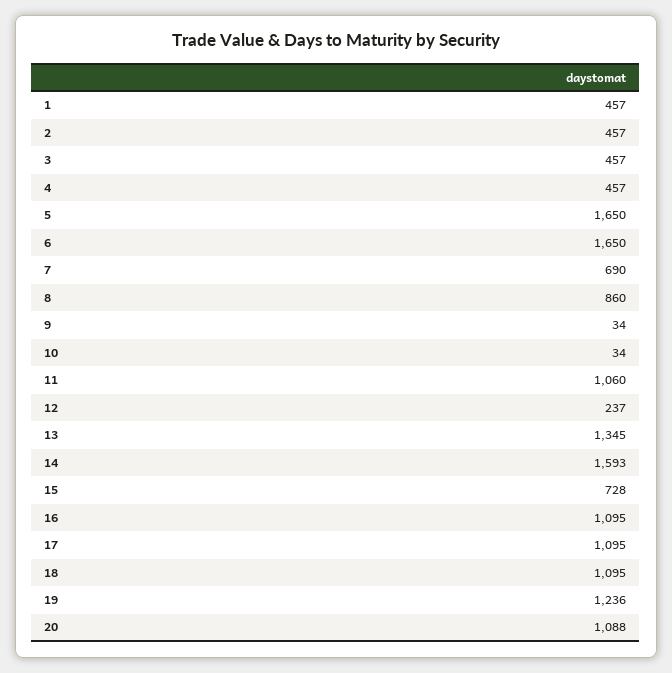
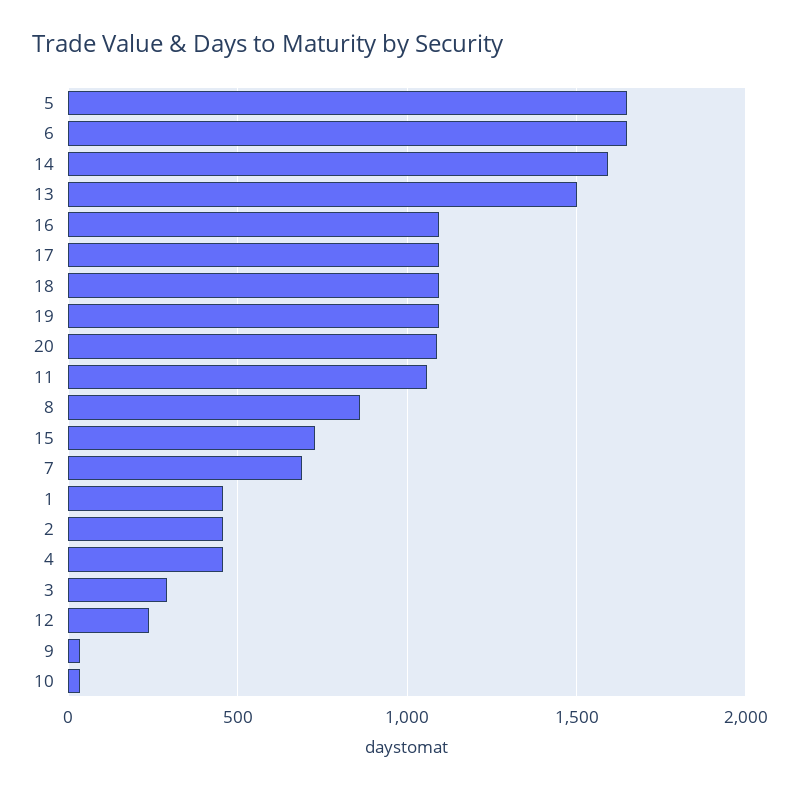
3: 457 -> 300
13: 1345 -> 1500
19: 1236 -> 1100

